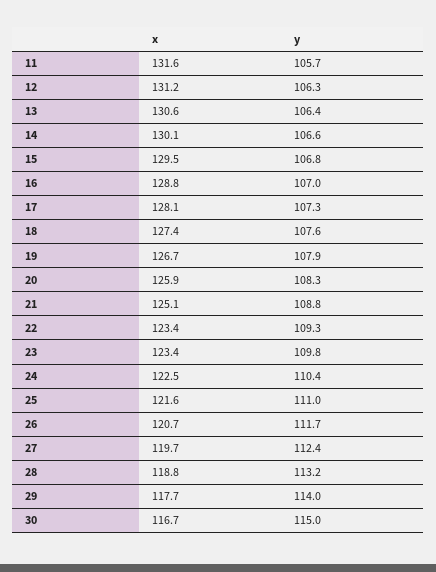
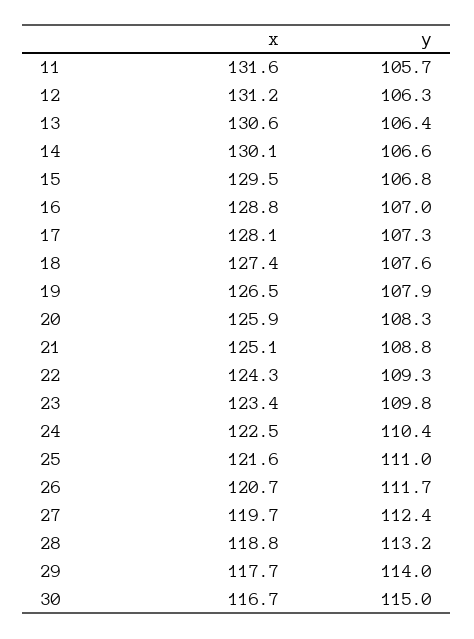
x, 19: 126.7 -> 126.5
x, 22: 123.4 -> 124.3

